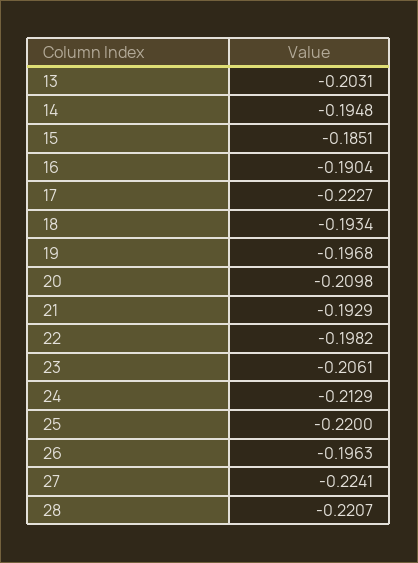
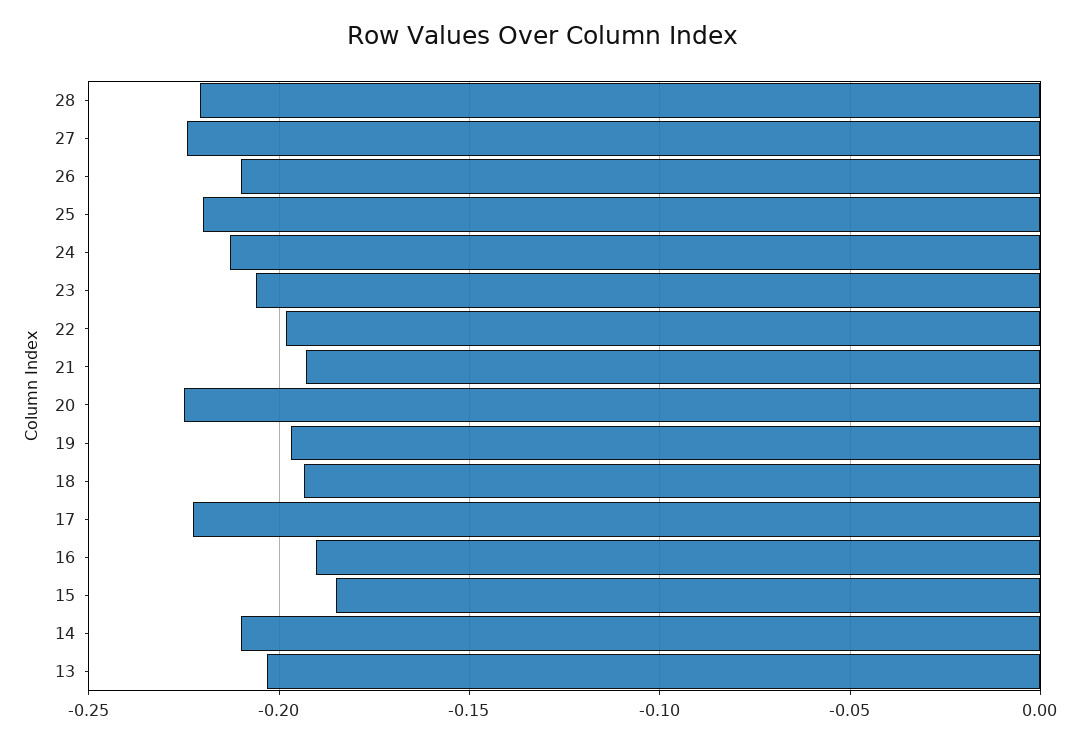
14: -0.1948 -> -0.21
20: -0.2098 -> -0.225
26: -0.1963 -> -0.21

